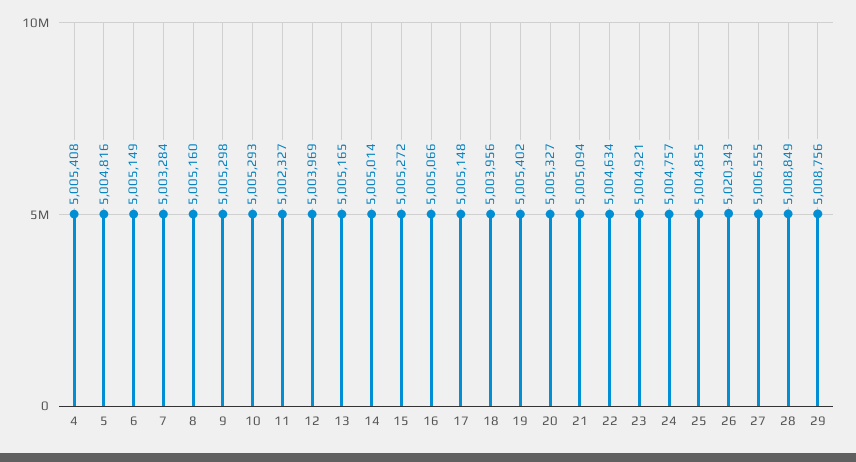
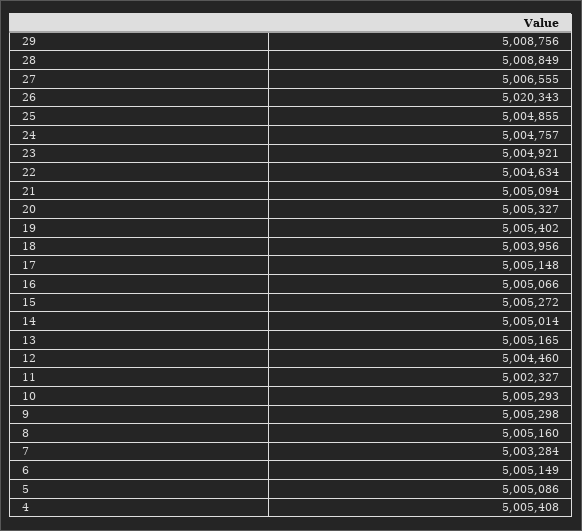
5: 5004816 -> 5005086
12: 5003969 -> 5004460

